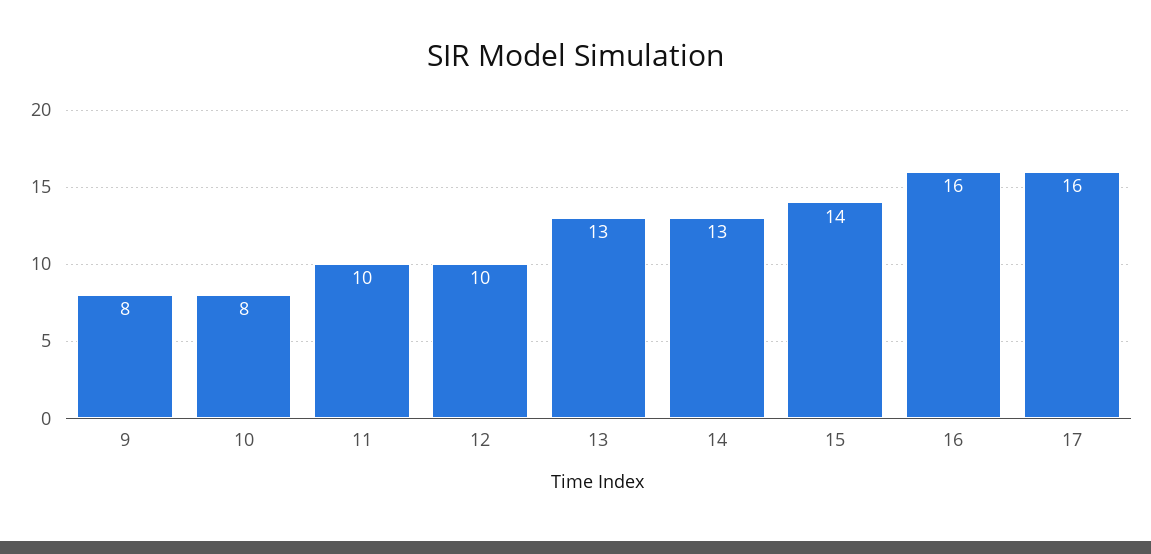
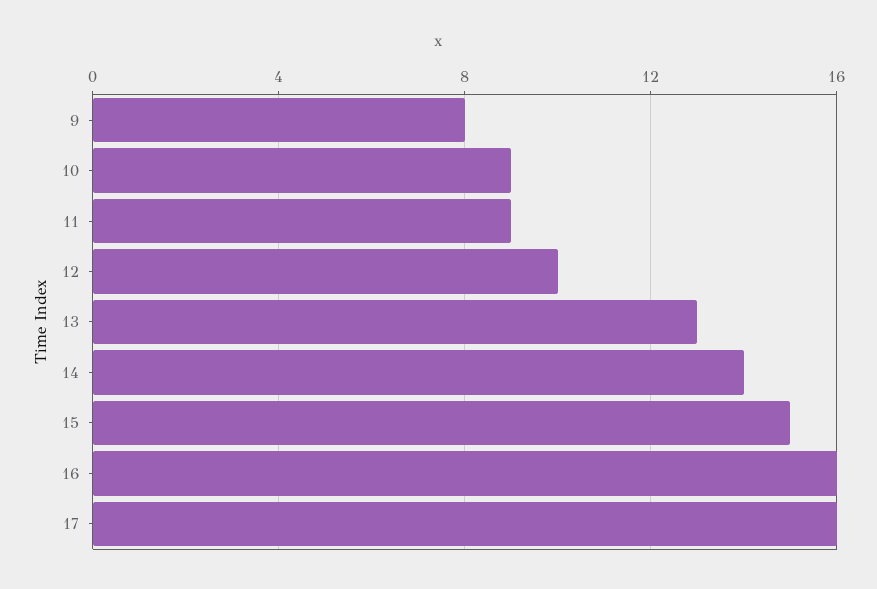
10: 8 -> 9
11: 10 -> 9
14: 13 -> 14
15: 14 -> 15

